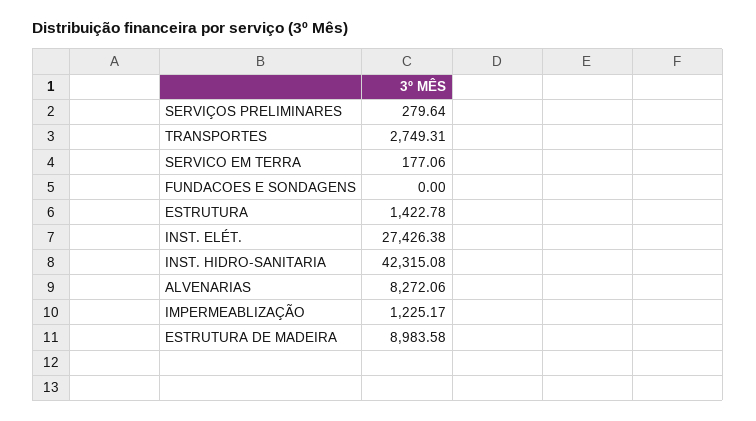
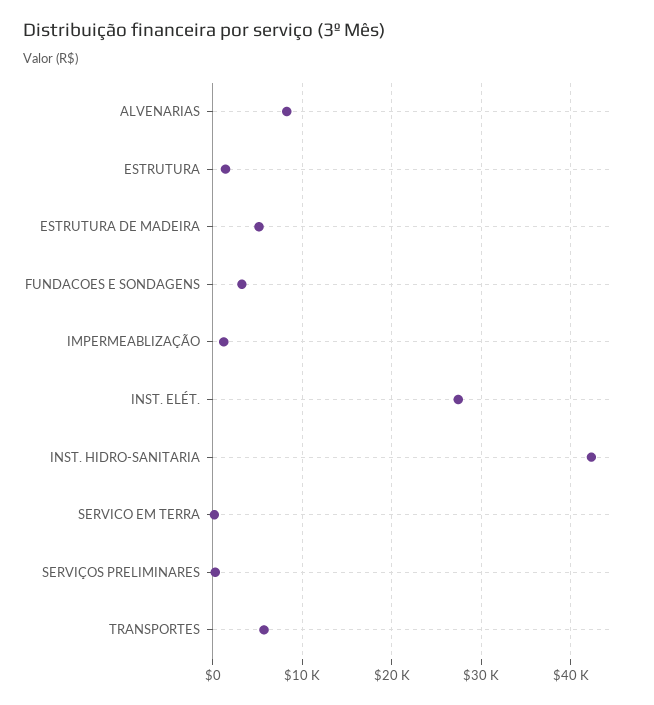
TRANSPORTES: 2749.31 -> 6000
FUNDACOES E SONDAGENS: 0 -> 3000
ESTRUTURA DE MADEIRA: 8983.58 -> 5000

